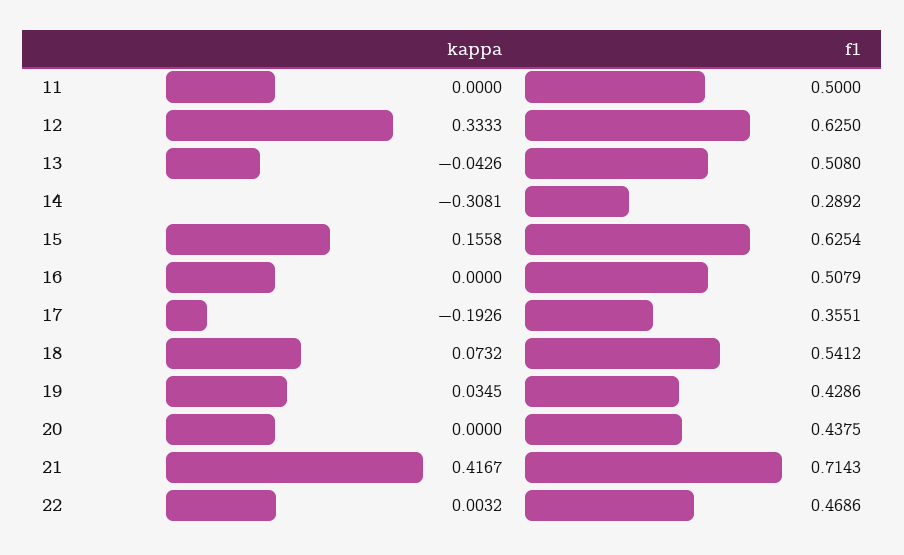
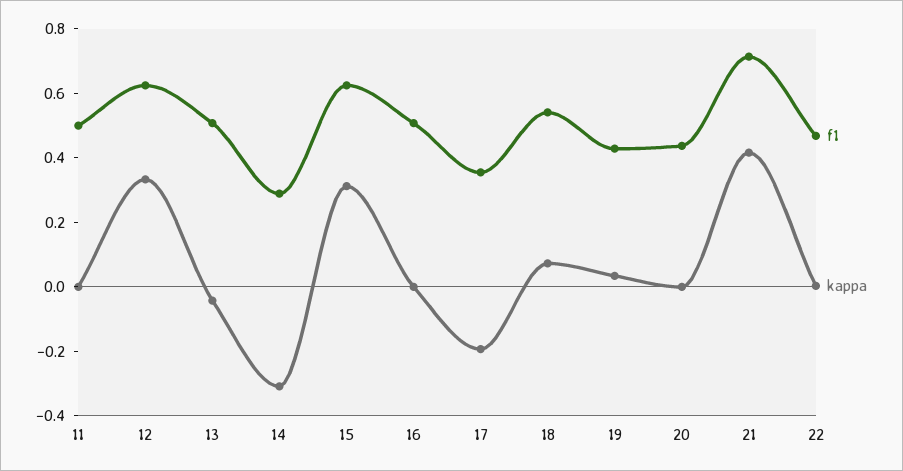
kappa, 15: 0.1558 -> 0.3

